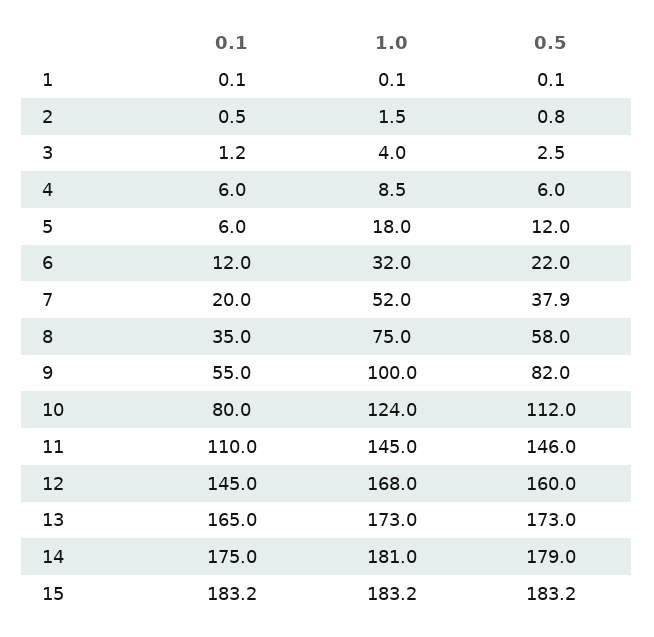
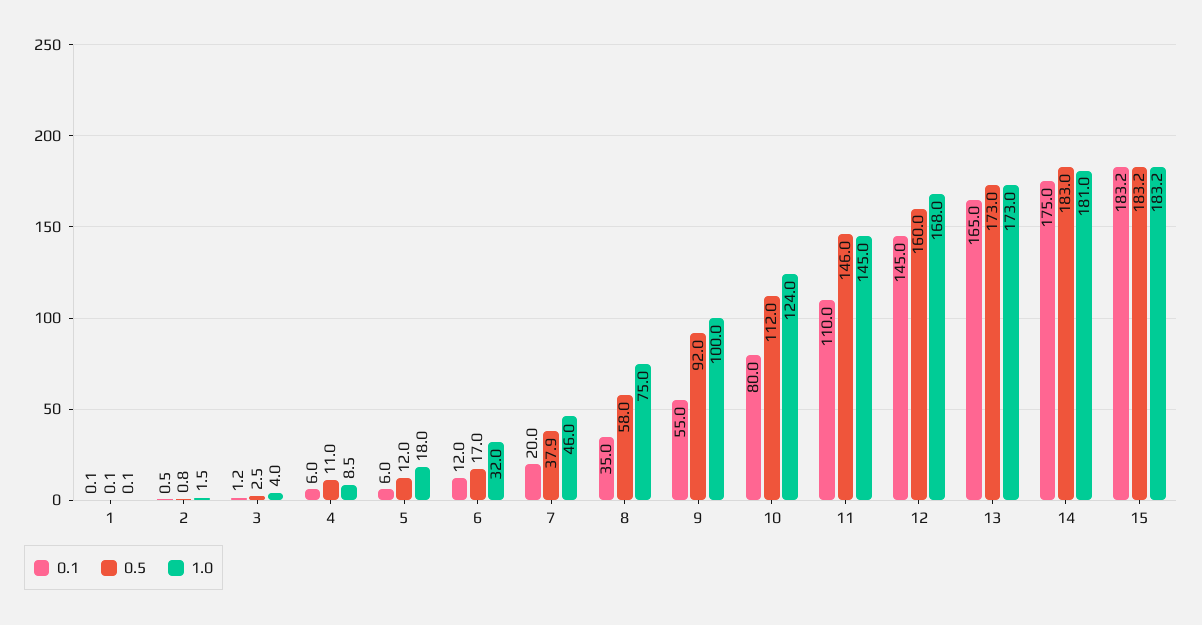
0.5, 4: 6 -> 11
0.5, 6: 22 -> 17
1.0, 7: 52 -> 46
0.5, 9: 82 -> 92
0.5, 14: 179 -> 183

